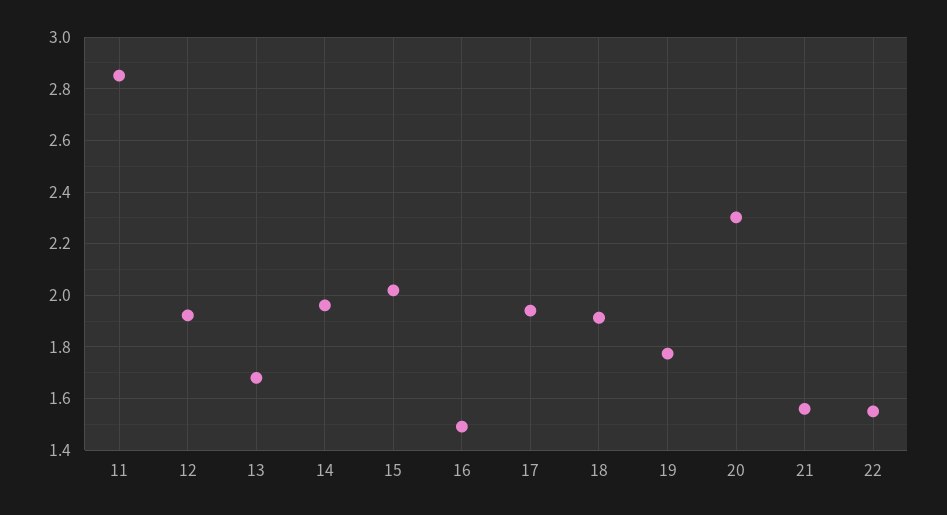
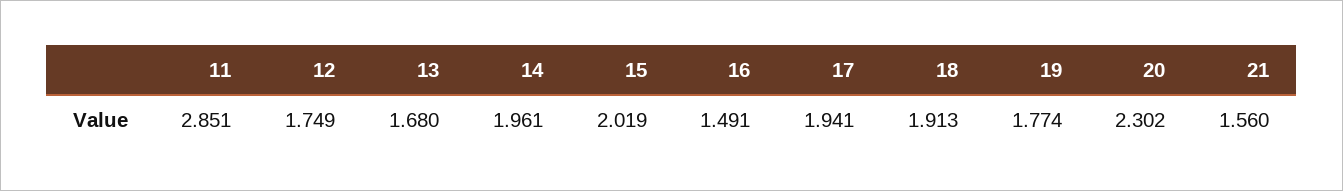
12: 1.925 -> 1.749
22: 1.55 -> none

